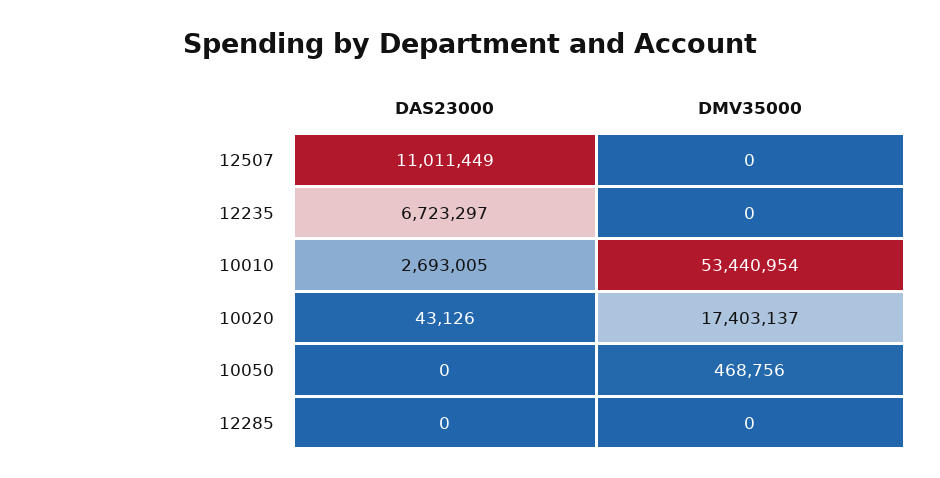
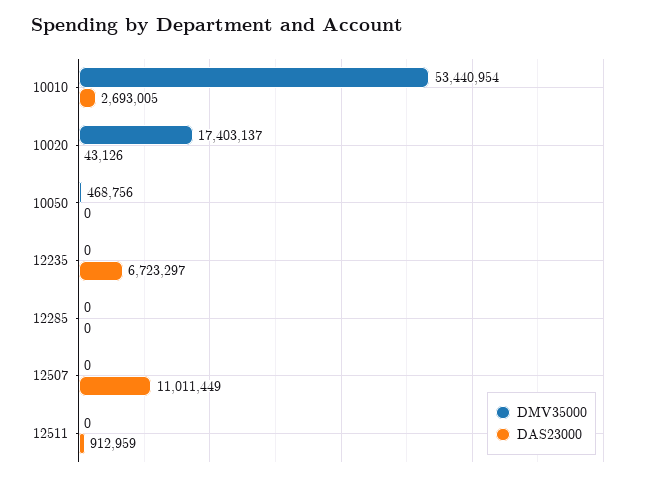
DMV35000, 12511: none -> 0
DAS23000, 12511: none -> 912959

